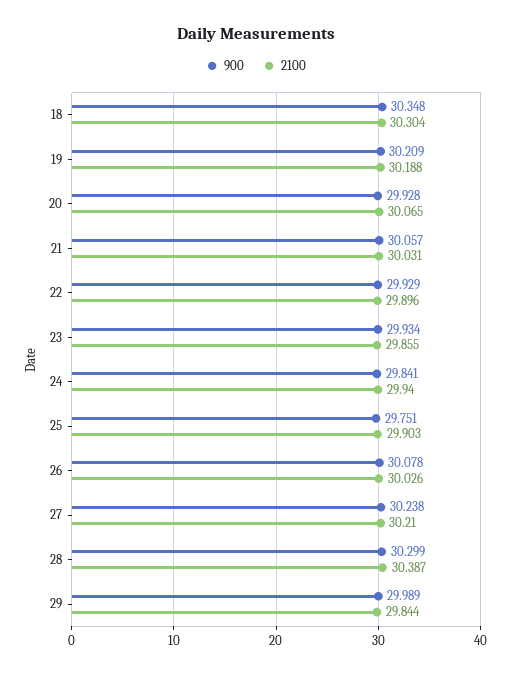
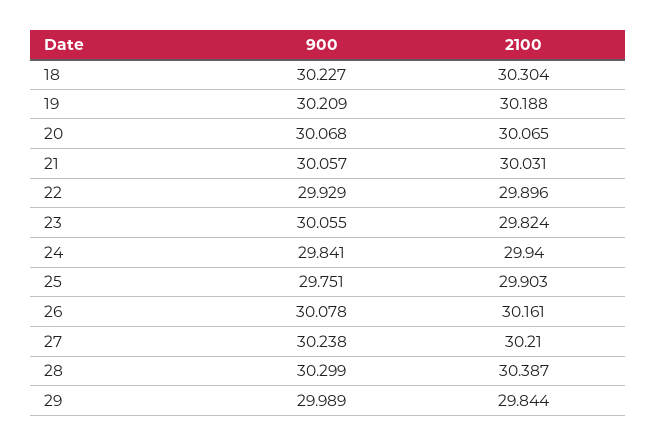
900, 18: 30.348 -> 30.227
900, 20: 29.928 -> 30.068
900, 23: 29.934 -> 30.055
2100, 23: 29.855 -> 29.824
2100, 26: 30.026 -> 30.161

